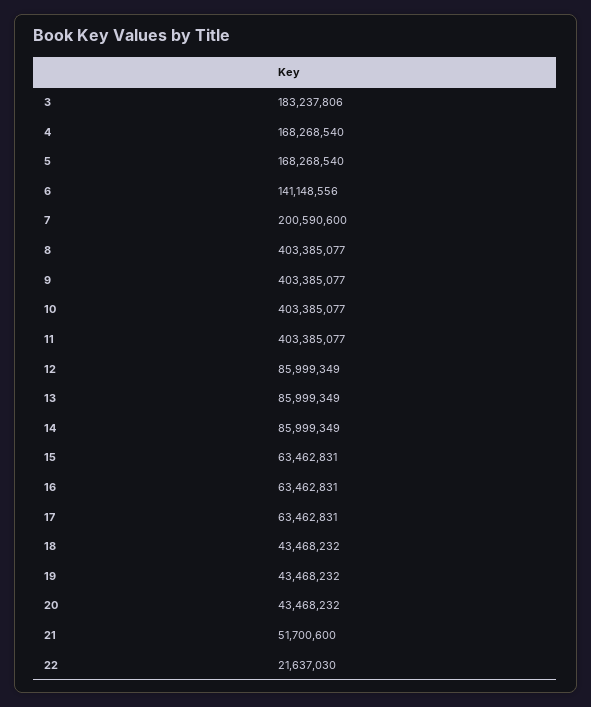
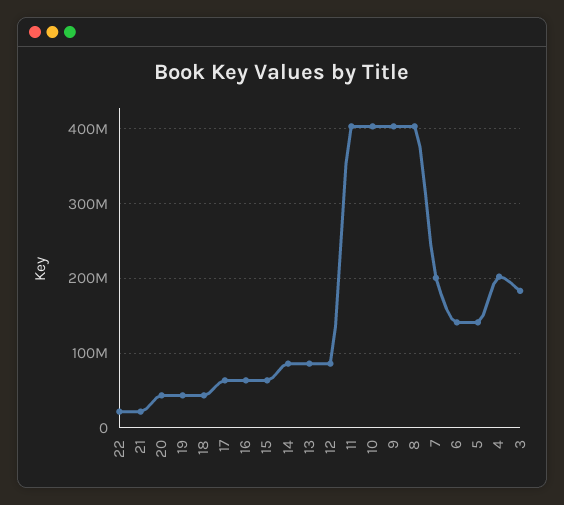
4: 168268540 -> 200000000
5: 168268540 -> 140000000
21: 51700600 -> 20000000

